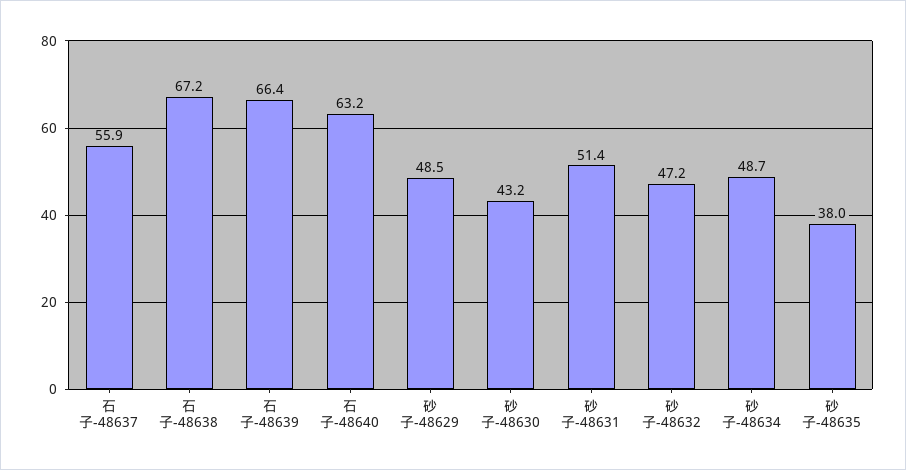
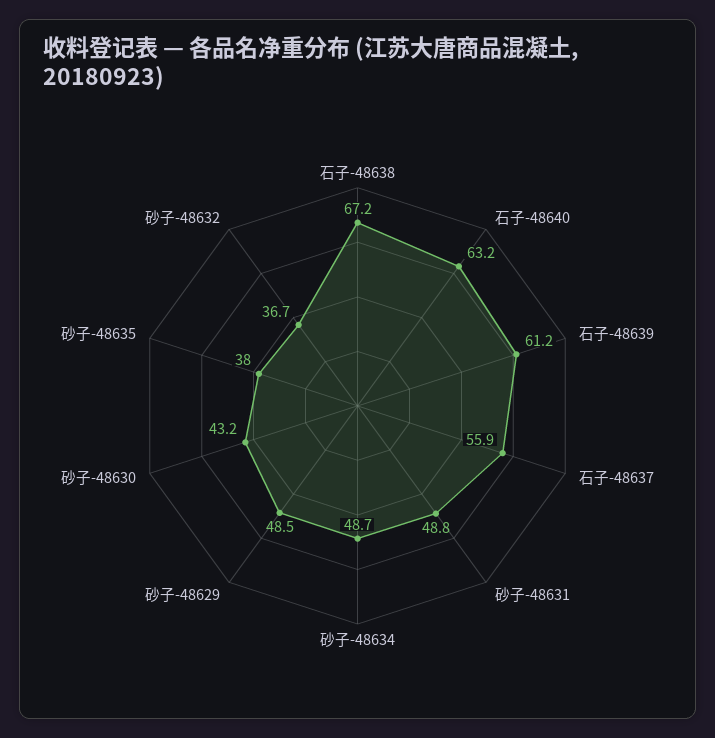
石子-48639: 66.4 -> 61.2
砂子-48631: 51.4 -> 48.8
砂子-48632: 47.2 -> 36.7

